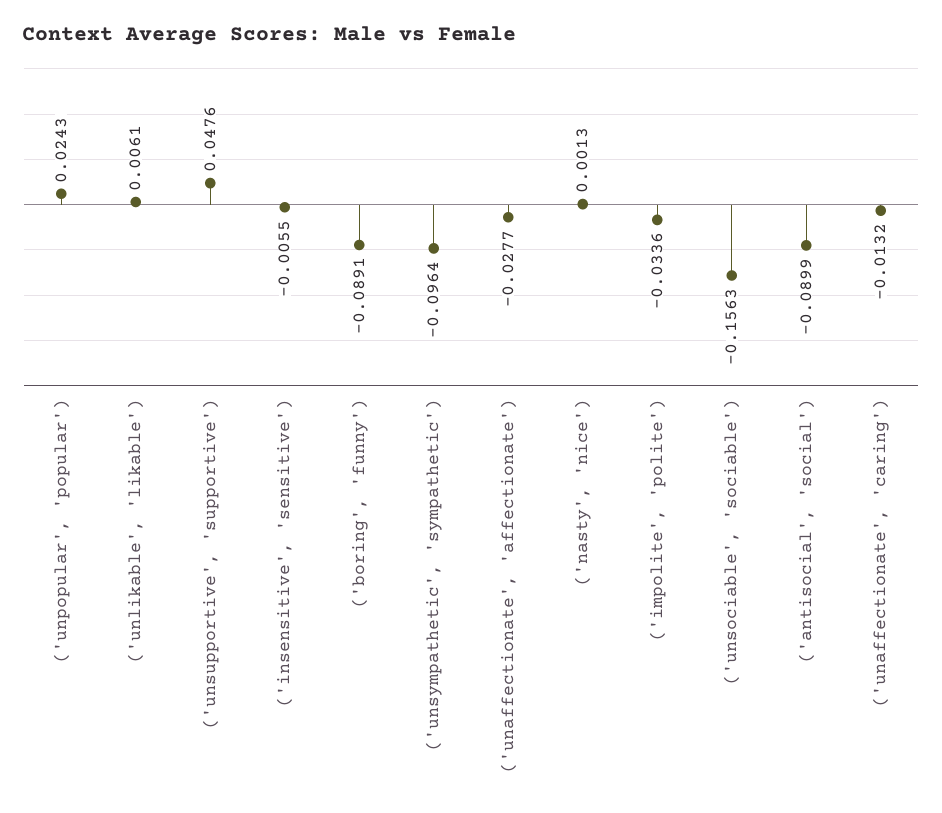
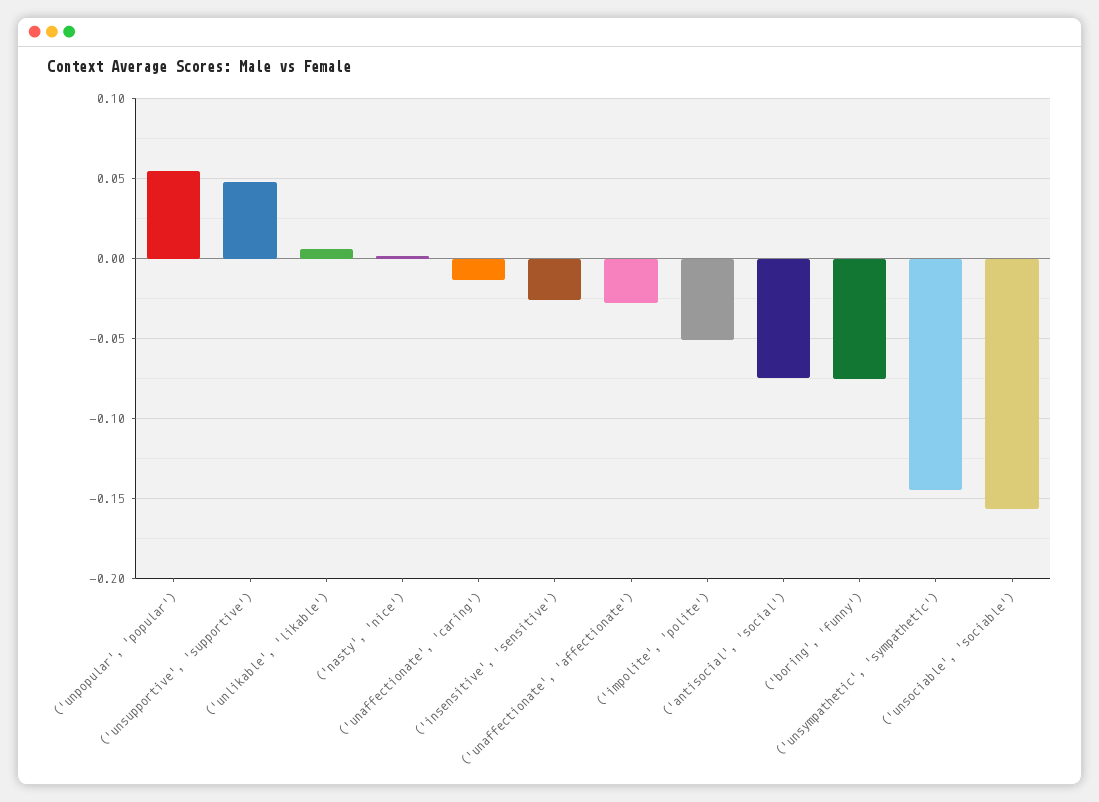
('unpopular', 'popular'): 0.0243 -> 0.055
('insensitive', 'sensitive'): -0.0055 -> -0.025
('boring', 'funny'): -0.0891 -> -0.075
('unsympathetic', 'sympathetic'): -0.0964 -> -0.145
('impolite', 'polite'): -0.0336 -> -0.05
('antisocial', 'social'): -0.0899 -> -0.075

